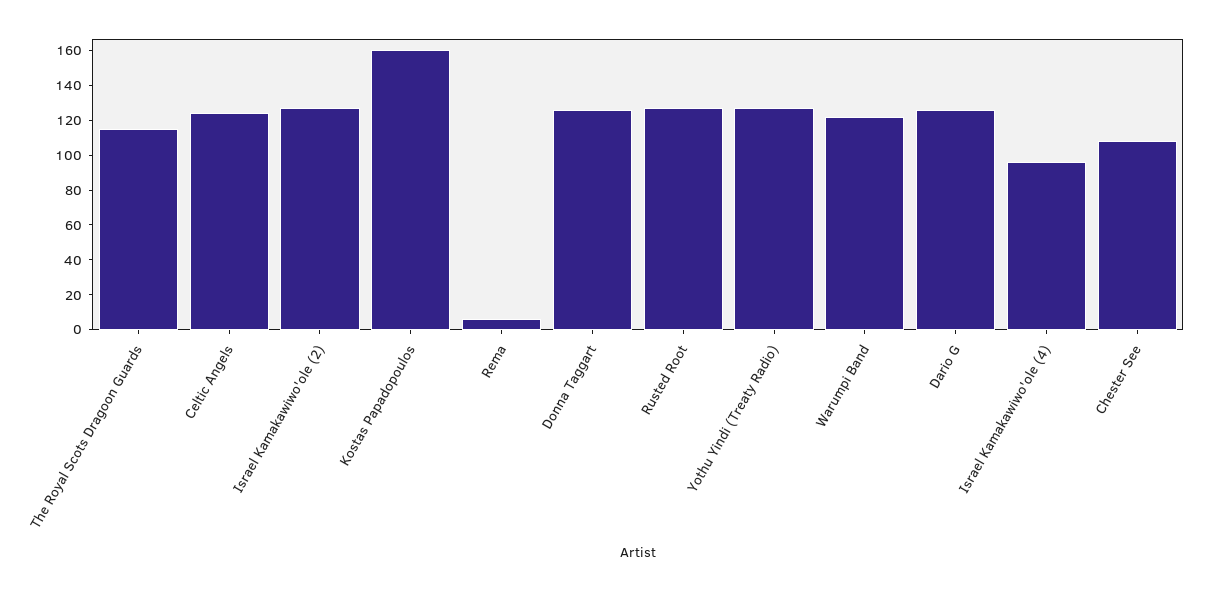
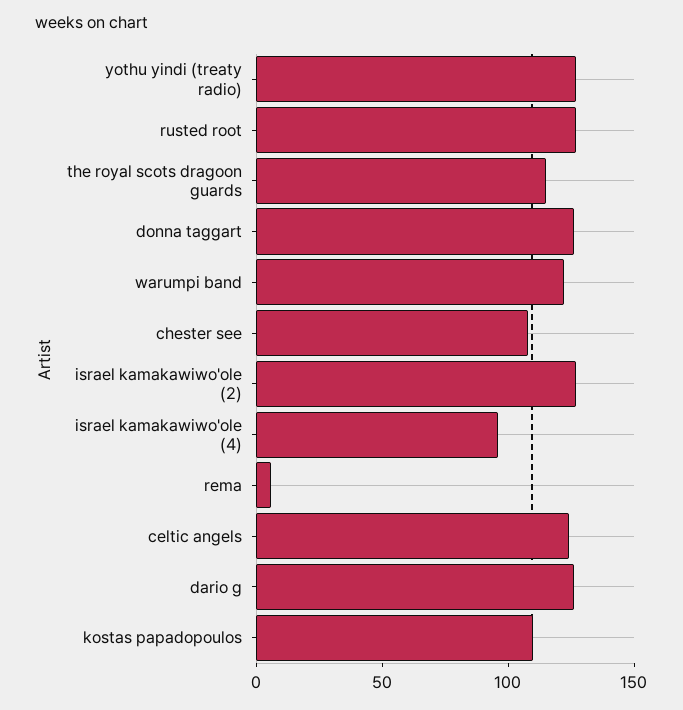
Kostas Papadopoulos: 160 -> 110

